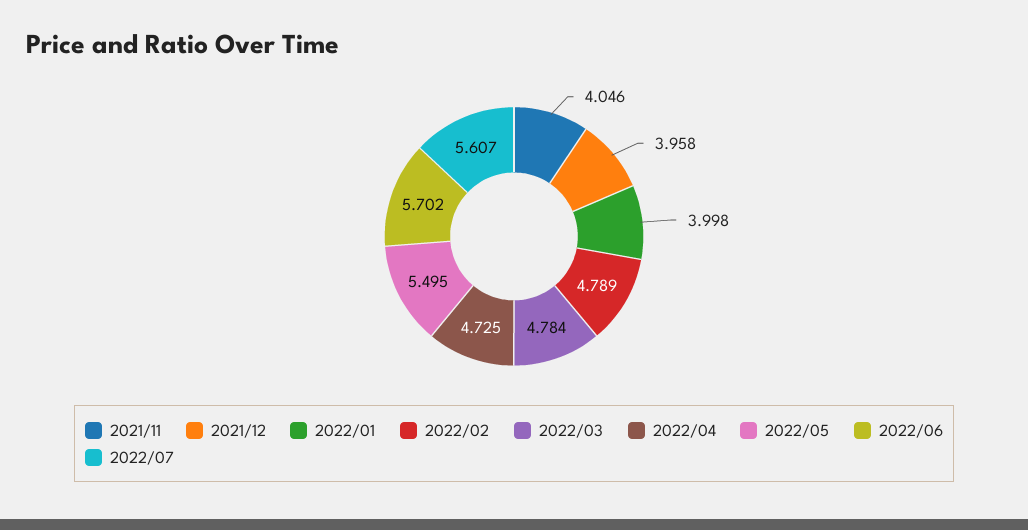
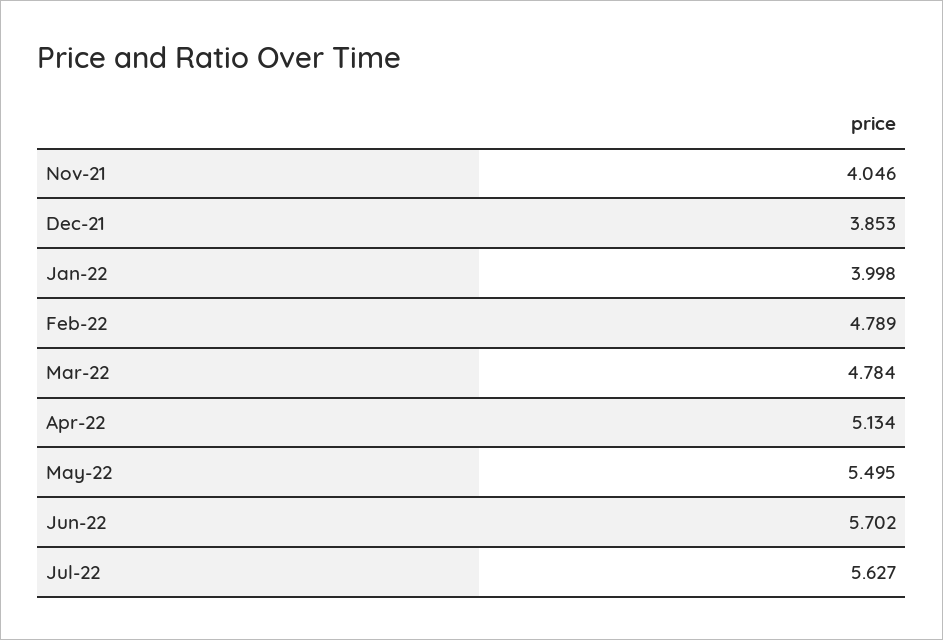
2021/12: 3.958 -> 3.853
2022/04: 4.725 -> 5.134
2022/07: 5.607 -> 5.627

